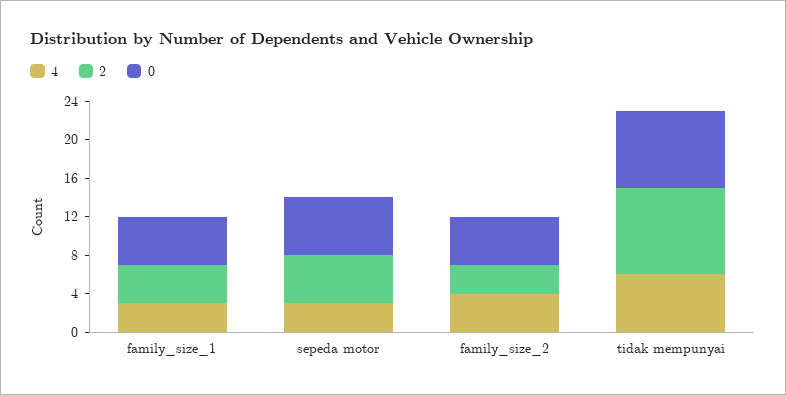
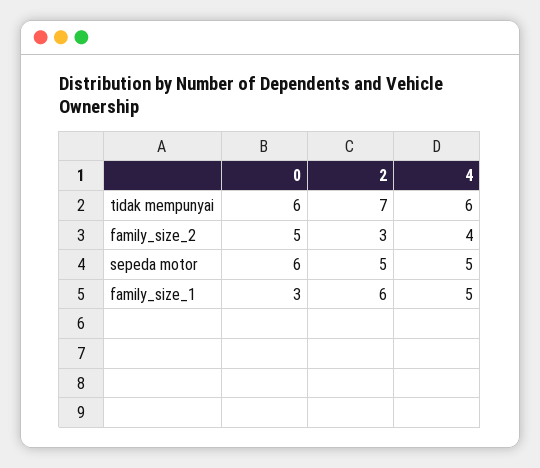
4, family_size_1: 3 -> 5
2, family_size_1: 4 -> 6
0, family_size_1: 5 -> 3
4, sepeda motor: 3 -> 5
2, tidak mempunyai: 9 -> 7
0, tidak mempunyai: 8 -> 6

